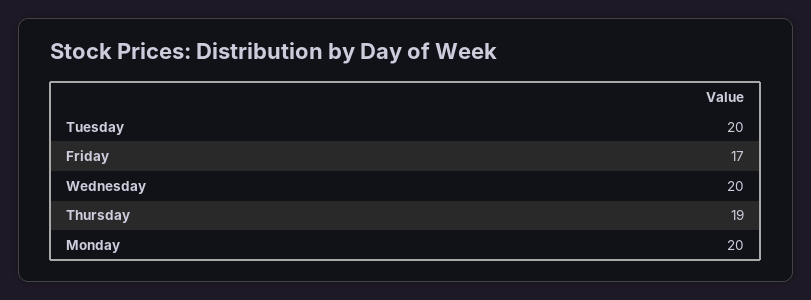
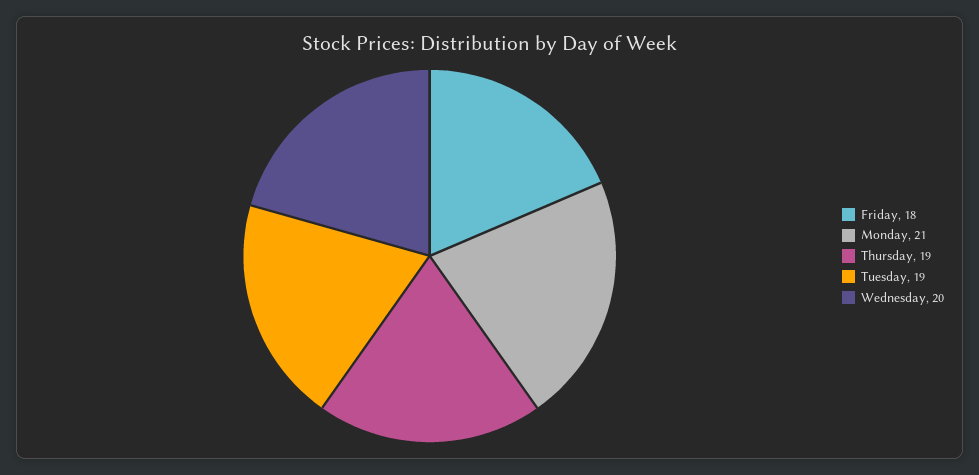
Tuesday: 20 -> 19
Friday: 17 -> 18
Monday: 20 -> 21

